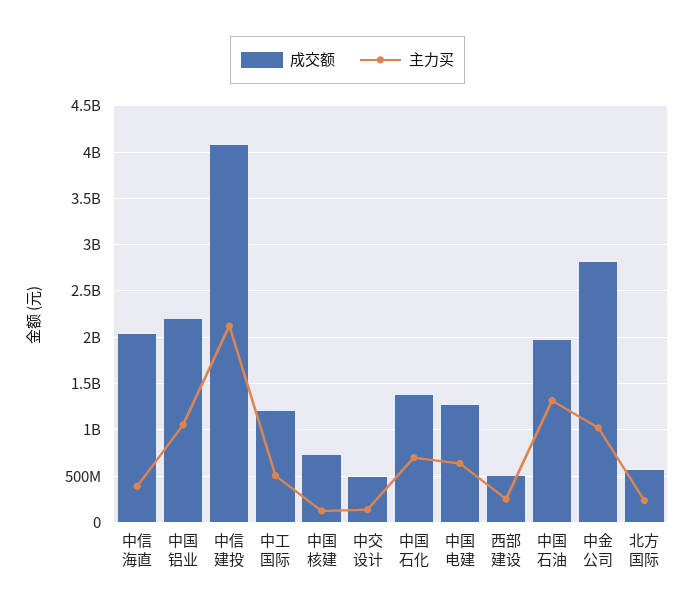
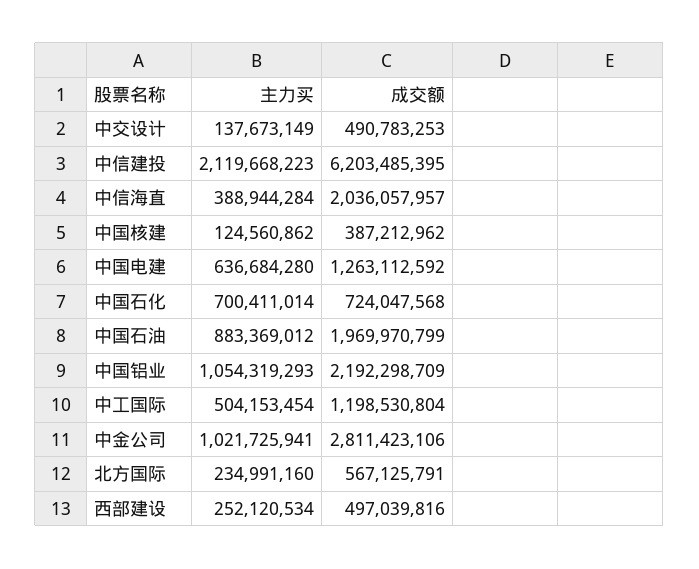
成交额, 中信建投: 4100000000 -> 6203485395
成交额, 中国核建: 700000000 -> 387212962
成交额, 中国石化: 1400000000 -> 724047568
主力买, 中国石油: 1300000000 -> 883369012

